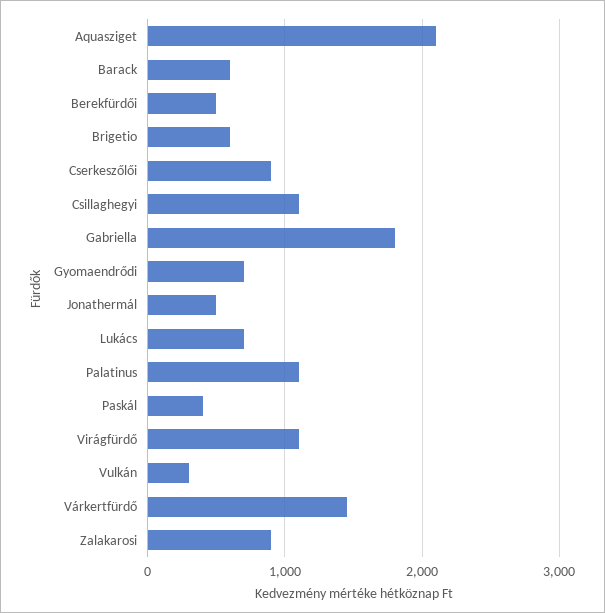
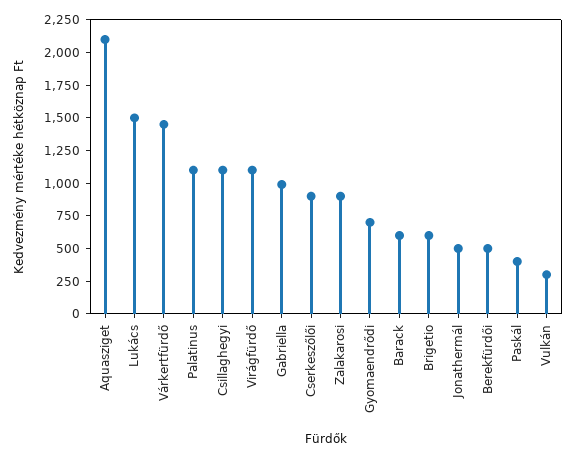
Gabriella: 1800 -> 1000
Lukács: 700 -> 1500

